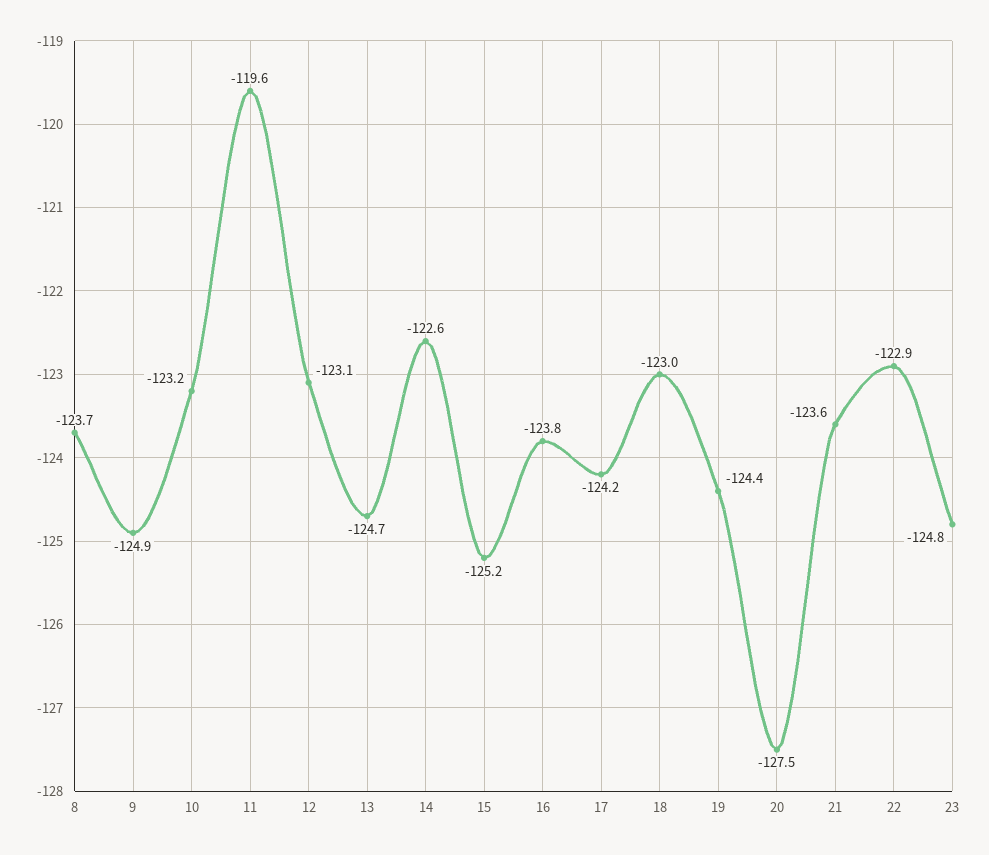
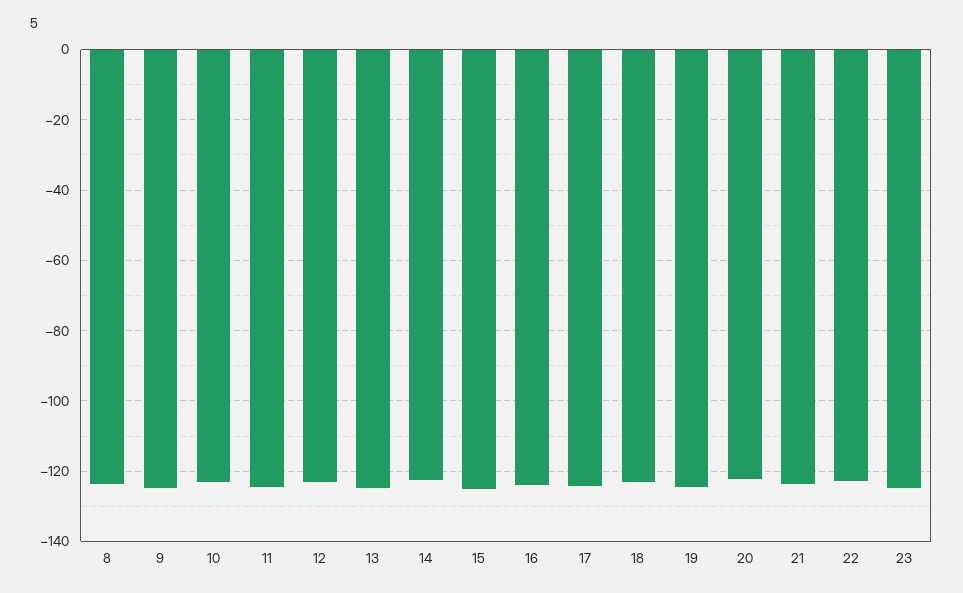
11: -119.6 -> -124
20: -127.5 -> -122

